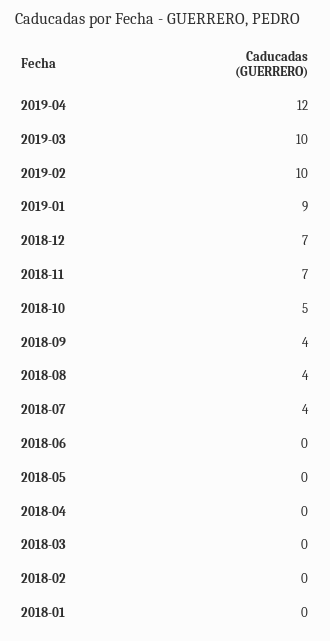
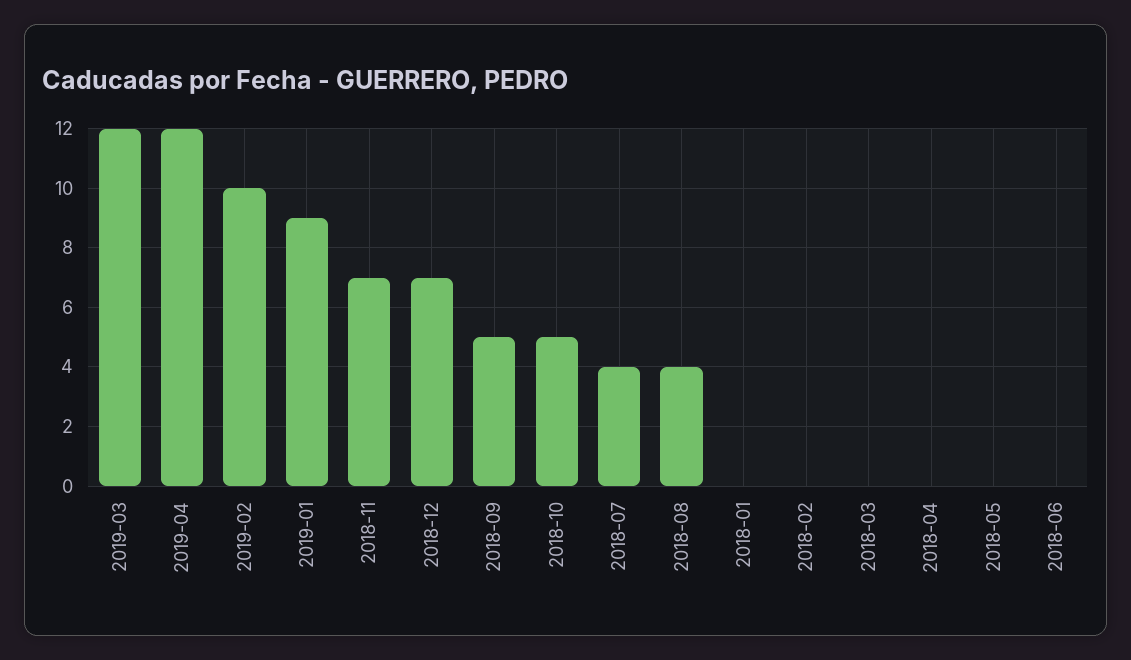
2019-03: 10 -> 12
2018-09: 4 -> 5

